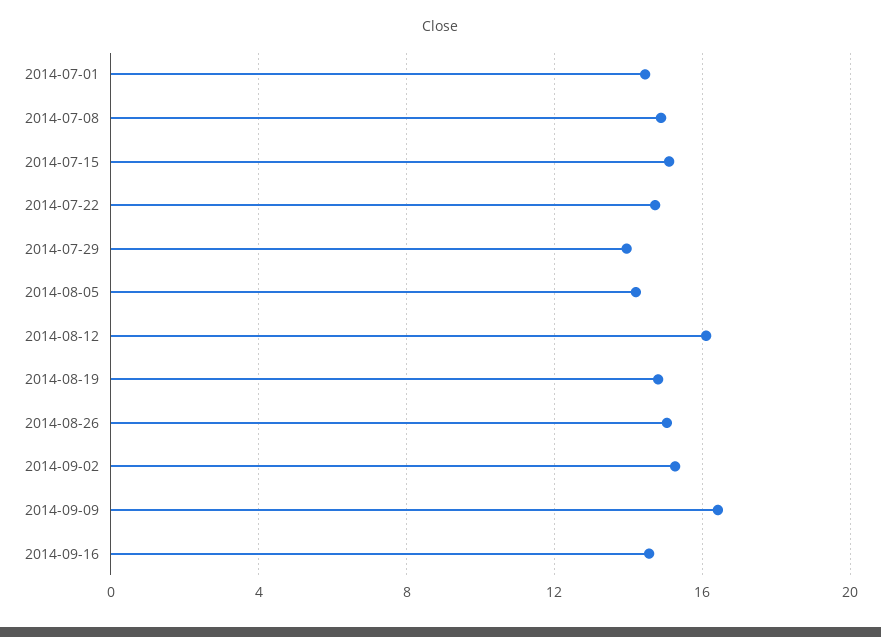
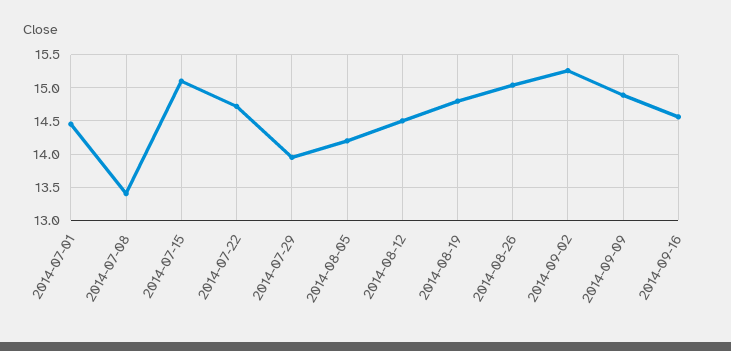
2014-07-08: 15 -> 13.4
2014-08-12: 16 -> 14.5
2014-09-09: 16.5 -> 14.9

